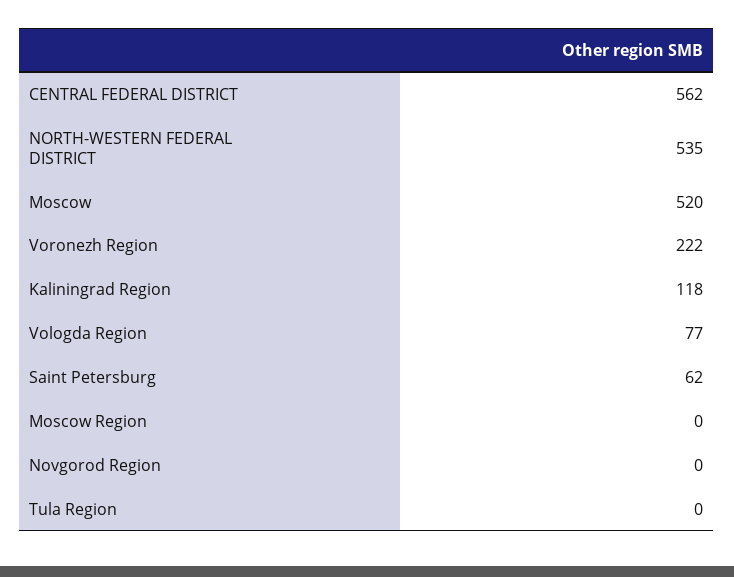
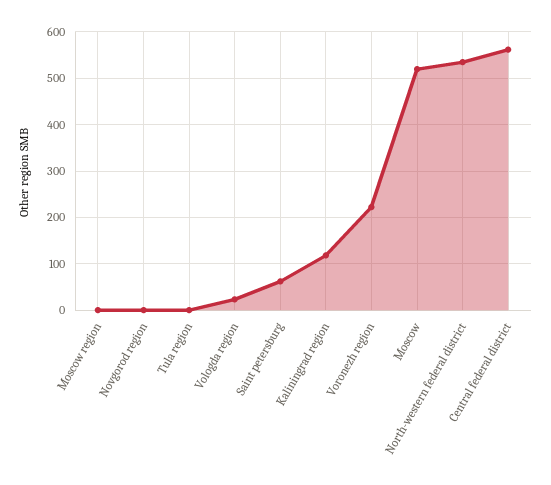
Vologda Region: 77 -> 20

